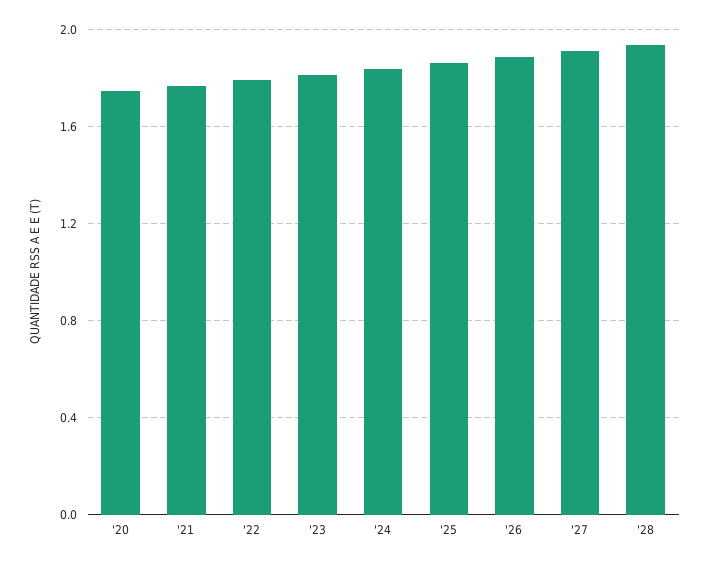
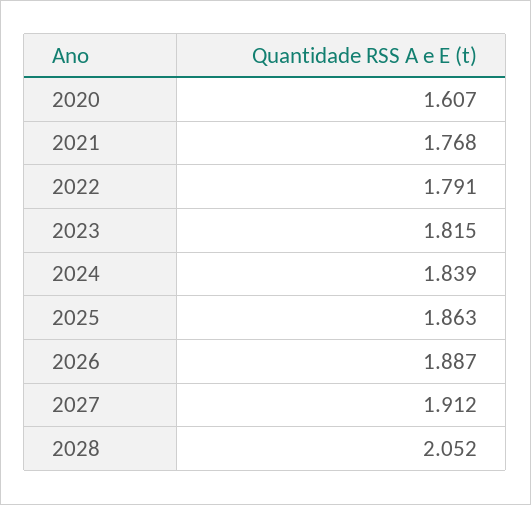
'20: 1.75 -> 1.607
'28: 1.95 -> 2.052

